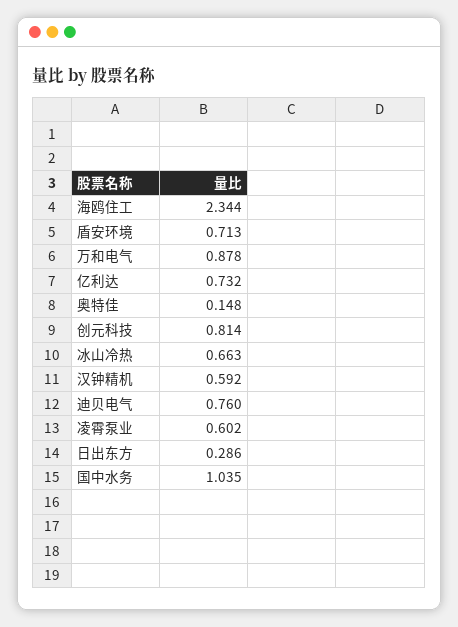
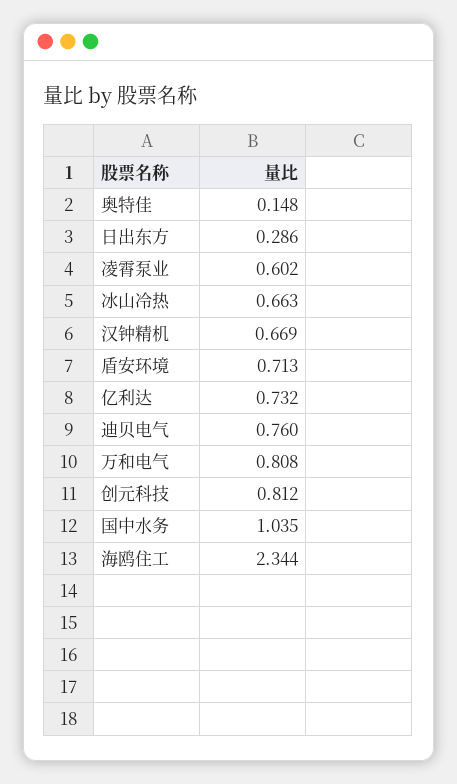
万和电气: 0.878 -> 0.808
创元科技: 0.814 -> 0.812
汉钟精机: 0.592 -> 0.669

